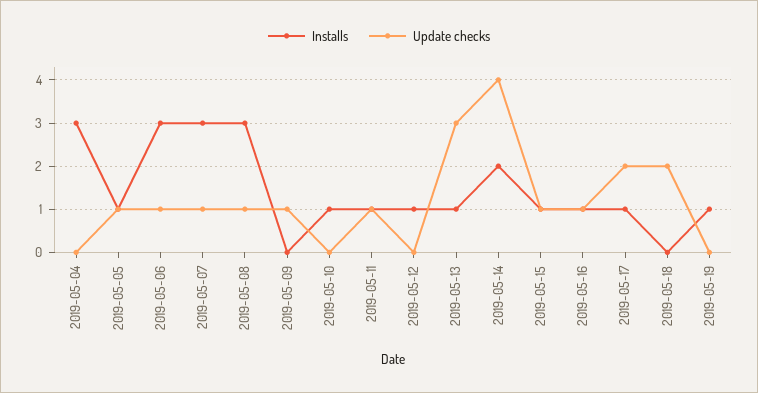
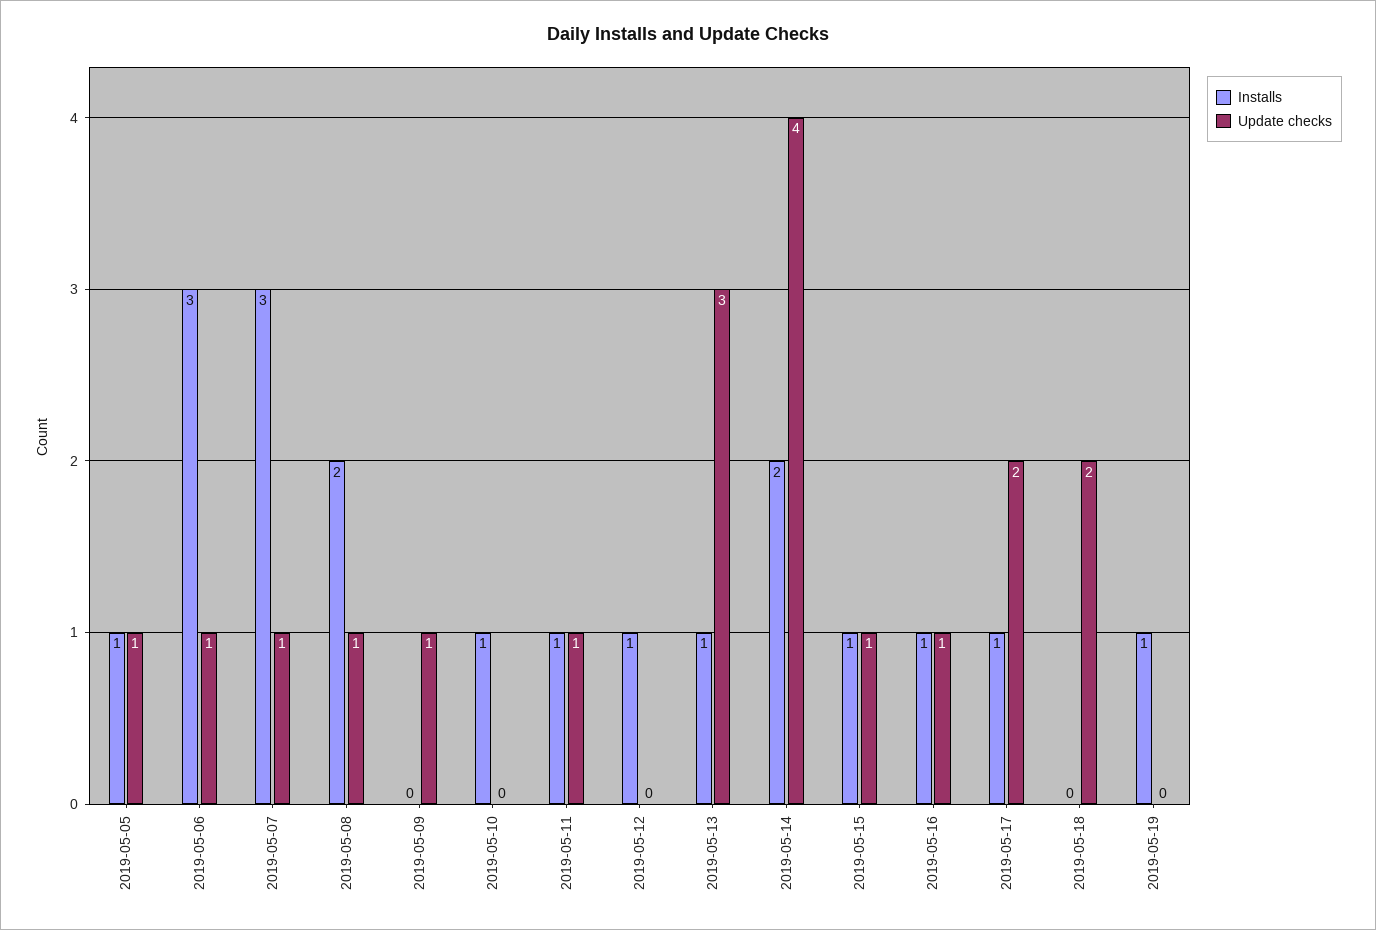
Installs, 2019-05-04: 3 -> none
Update checks, 2019-05-04: 0 -> none
Installs, 2019-05-08: 3 -> 2

